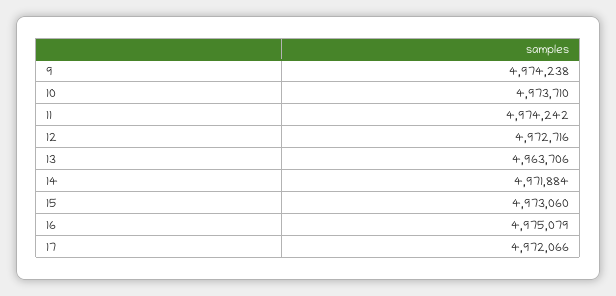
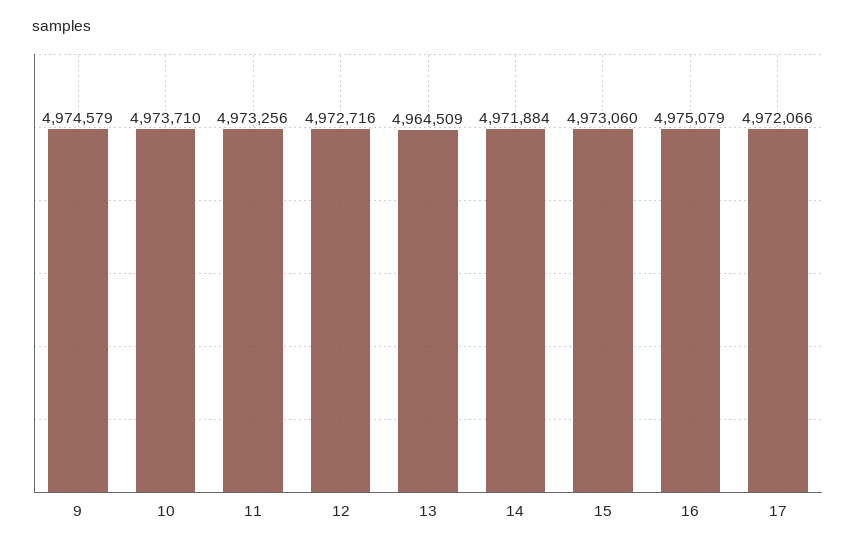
9: 4974238 -> 4974579
11: 4974242 -> 4973256
13: 4963706 -> 4964509

